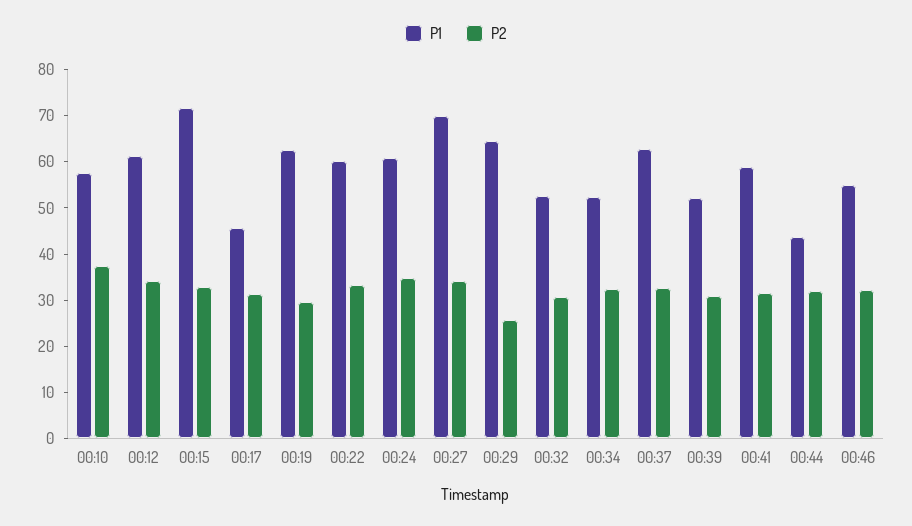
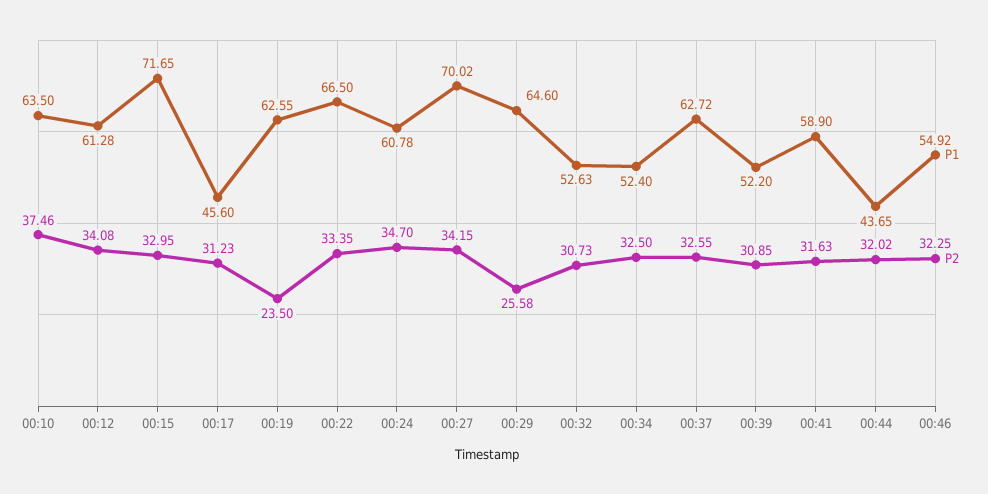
P1, 00:10: 58 -> 63.5
P2, 00:19: 30 -> 23.5
P1, 00:22: 60 -> 66.5

